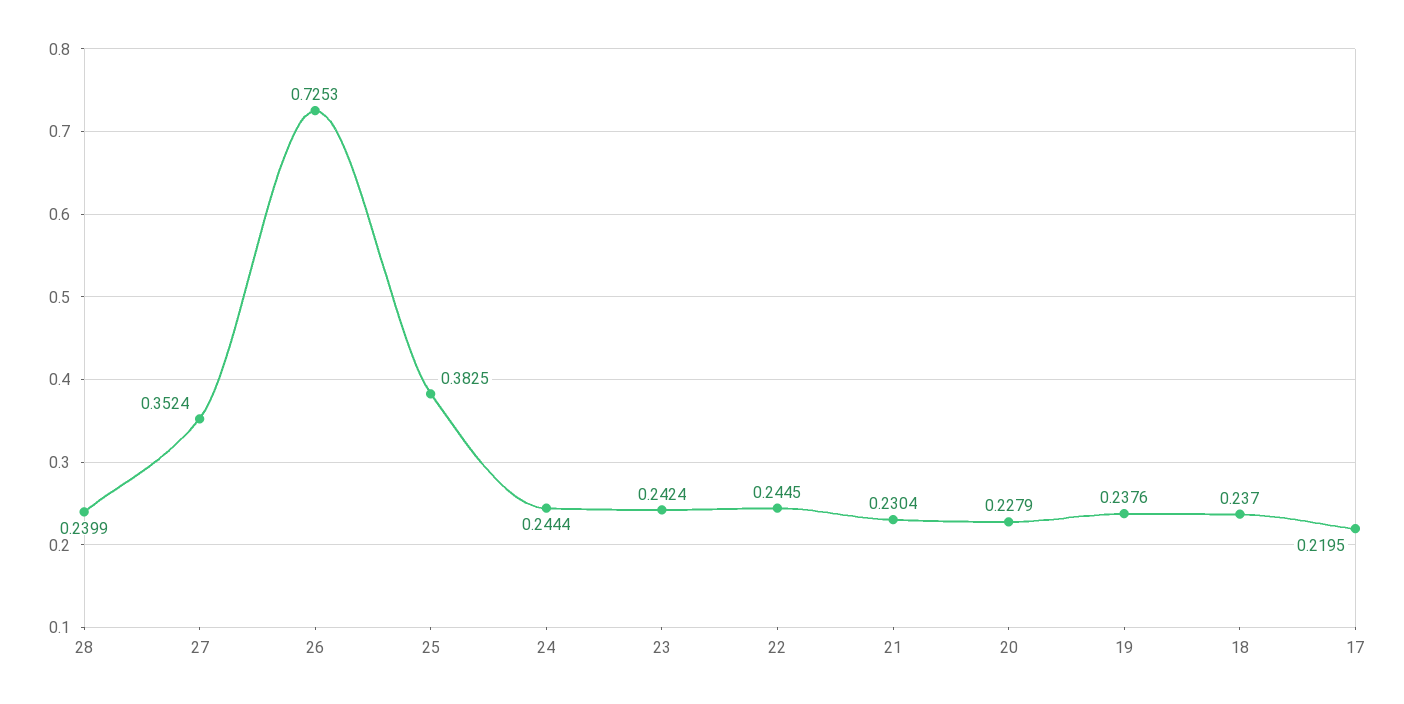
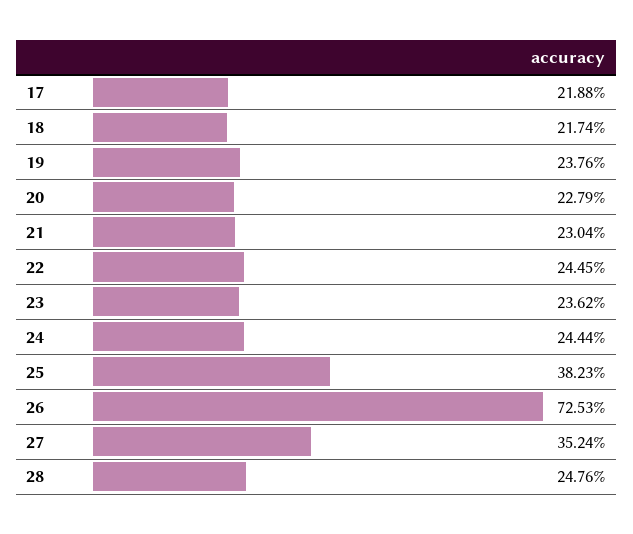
28: 0.2399 -> 0.2476
25: 0.3825 -> 0.3823
23: 0.2424 -> 0.2362
18: 0.237 -> 0.2174
17: 0.2195 -> 0.2188

